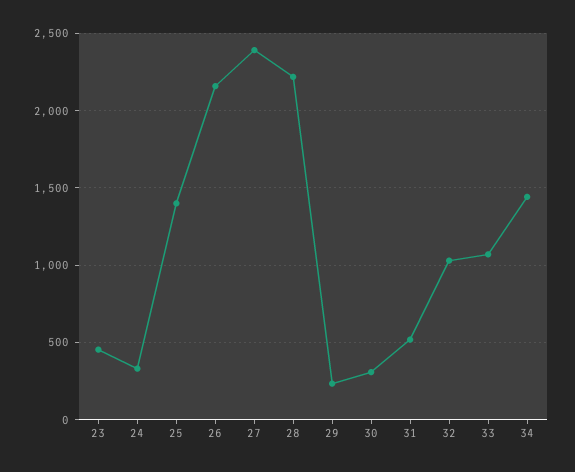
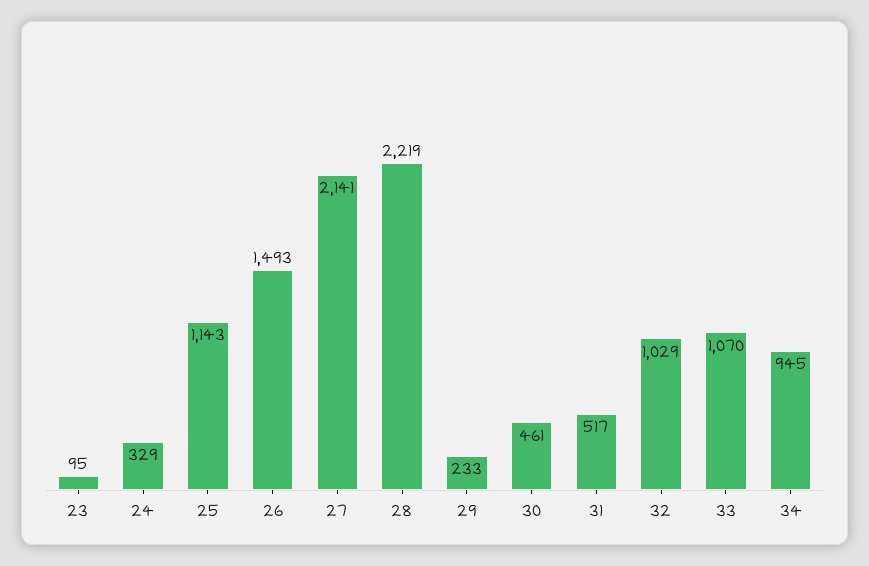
23: 450 -> 95
25: 1400 -> 1143
26: 2150 -> 1493
27: 2400 -> 2141
30: 300 -> 461
34: 1450 -> 945

